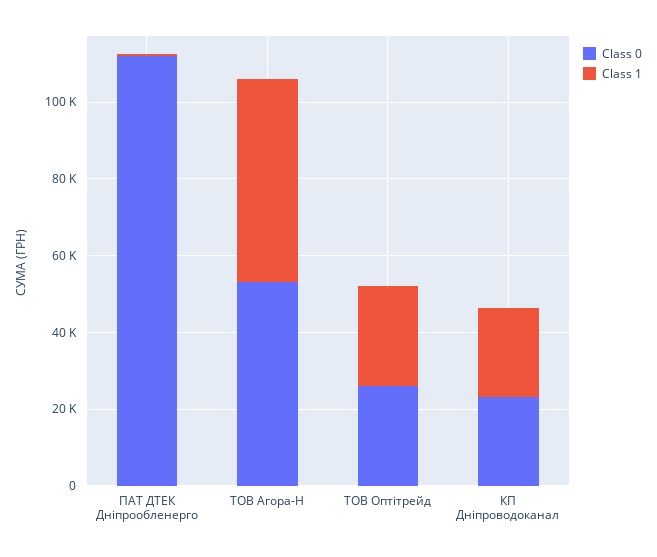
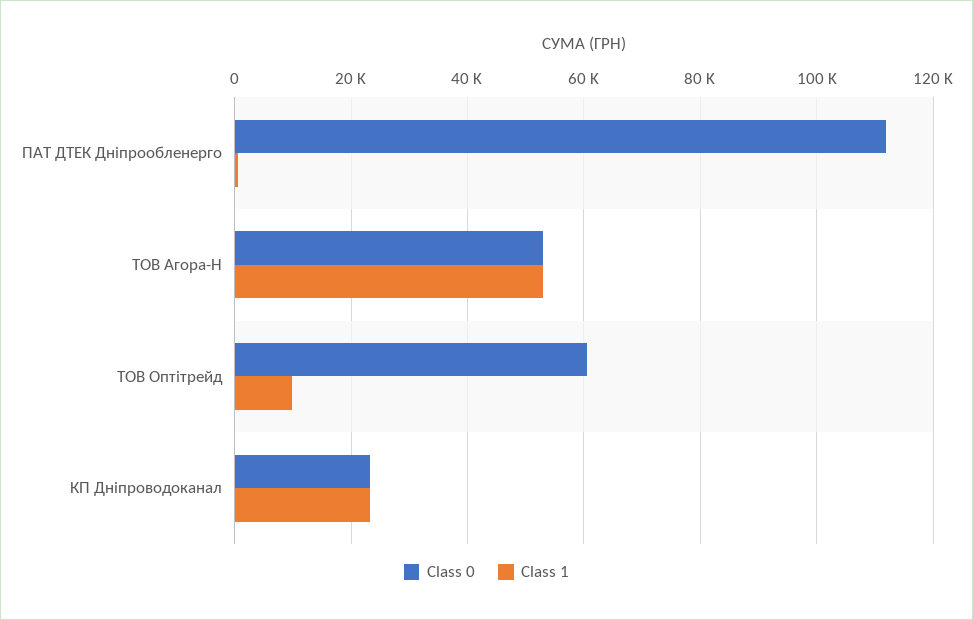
Class 0, ТОВ Оптітрейд: 25000 -> 60000
Class 1, ТОВ Оптітрейд: 25000 -> 10000

